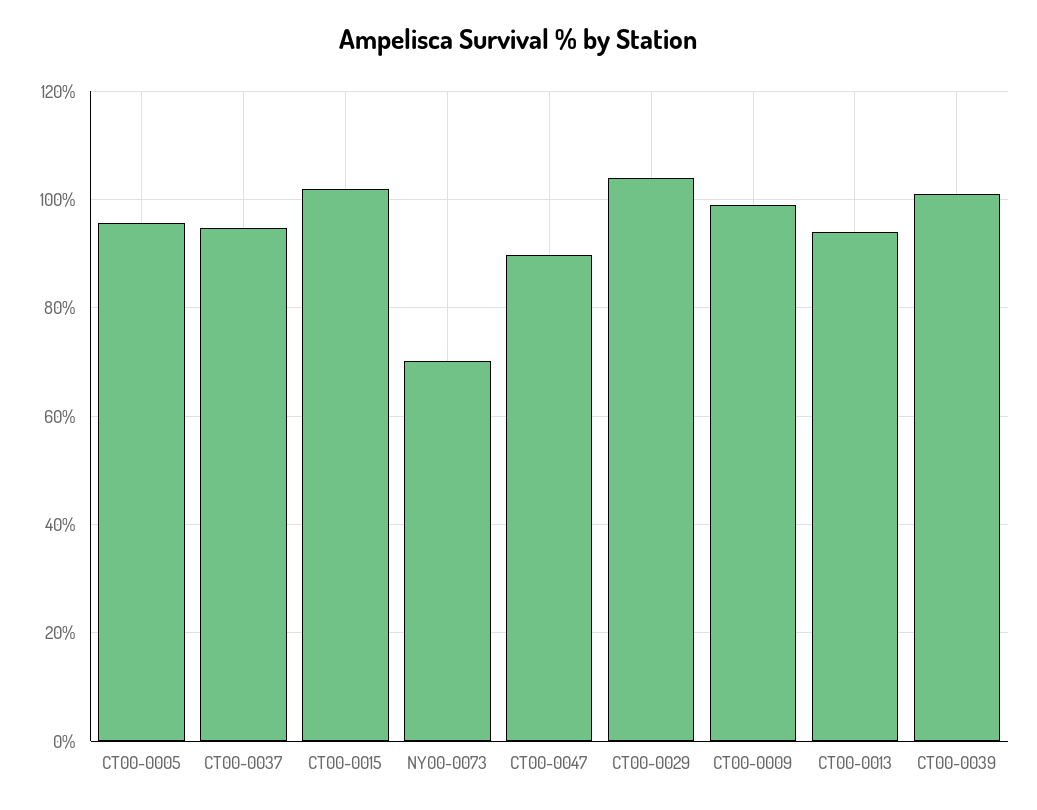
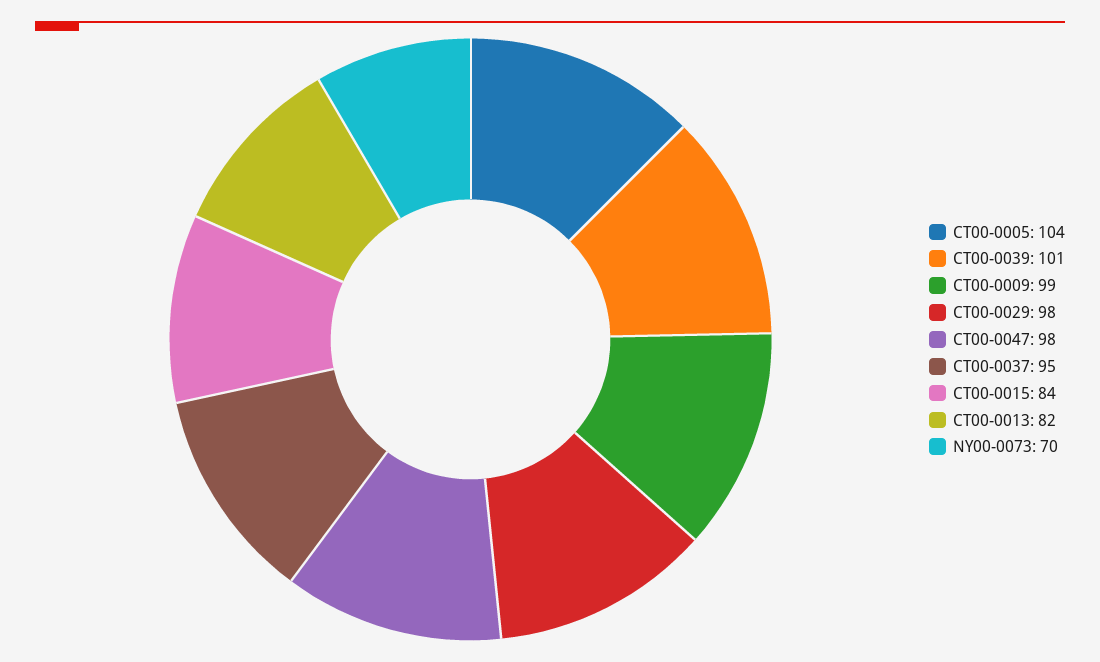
CT00-0005: 96 -> 104
CT00-0015: 102 -> 84
CT00-0047: 90 -> 98
CT00-0029: 104 -> 98
CT00-0013: 94 -> 82

